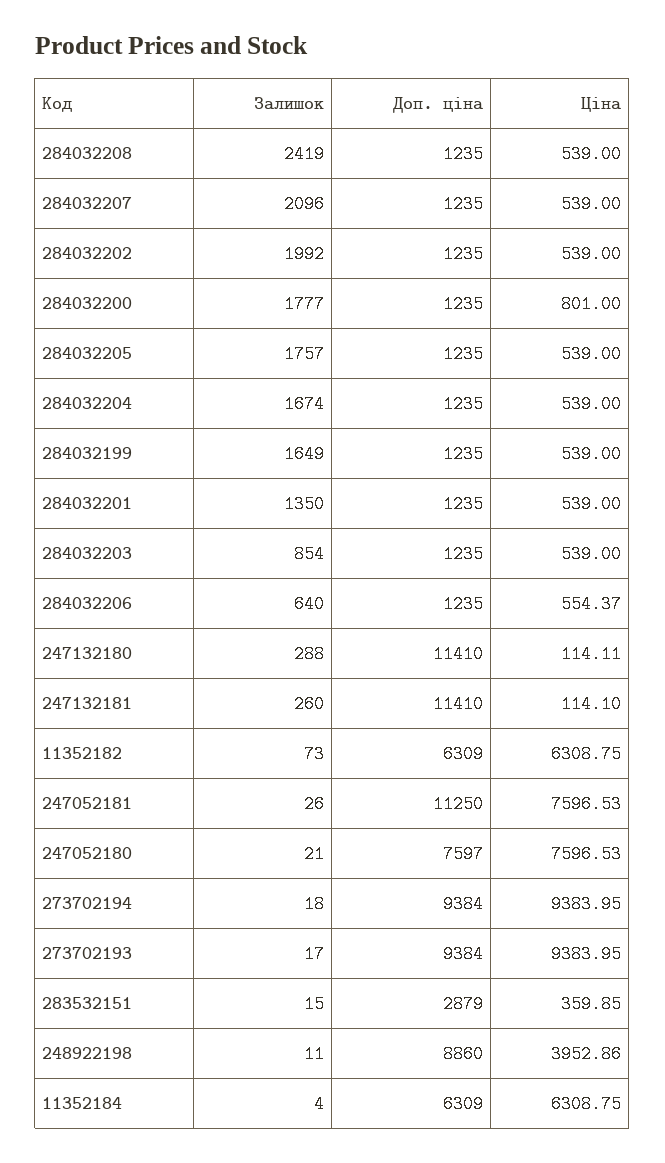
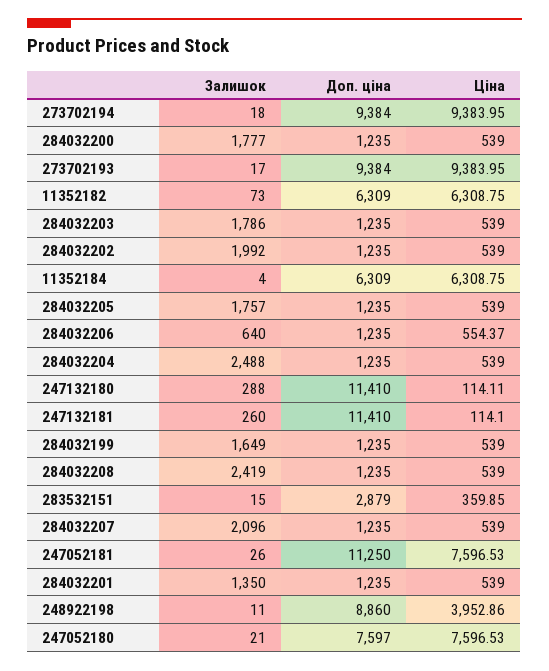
Ціна, 284032200: 801 -> 539
Залишок, 284032204: 1674 -> 2488
Залишок, 284032203: 854 -> 1786

